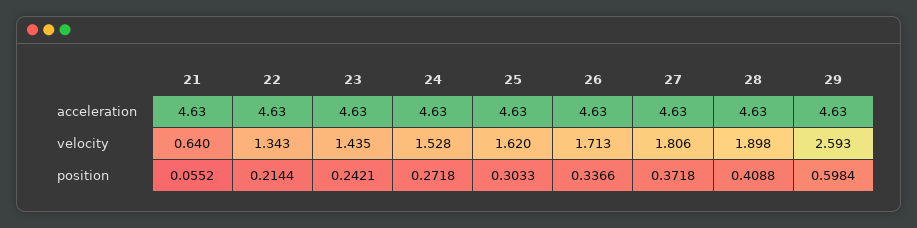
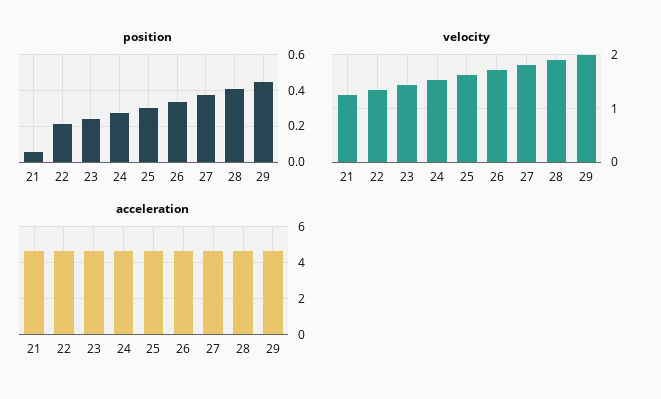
velocity, 21: 0.64 -> 1.2
velocity, 29: 2.593 -> 2
position, 29: 0.5984 -> 0.45

